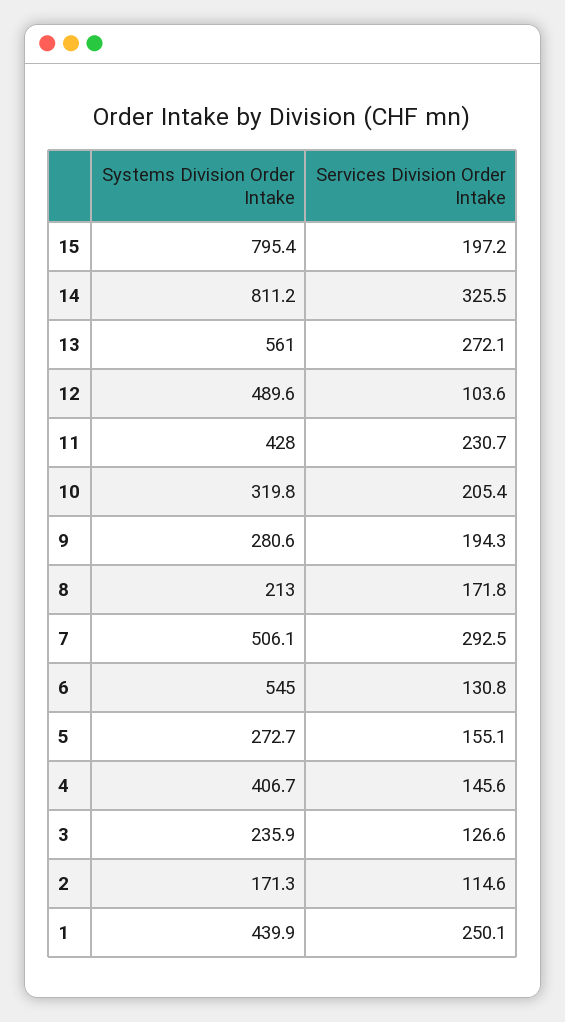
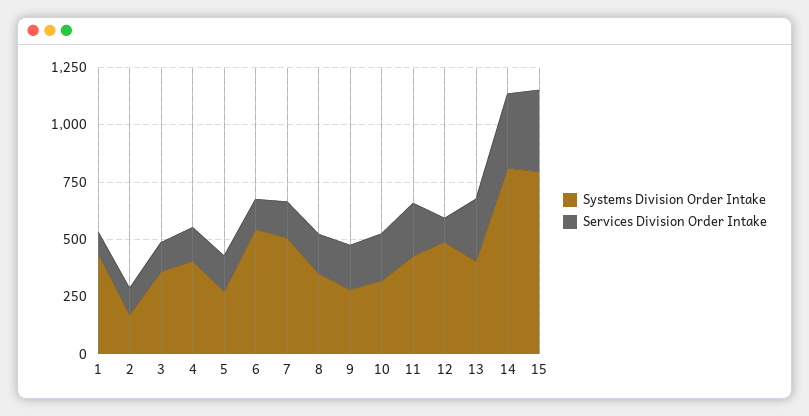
Services Division Order Intake, 15: 197.2 -> 350
Systems Division Order Intake, 13: 561 -> 400
Systems Division Order Intake, 8: 213 -> 350
Services Division Order Intake, 7: 292.5 -> 150
Systems Division Order Intake, 3: 235.9 -> 350
Services Division Order Intake, 1: 250.1 -> 100

